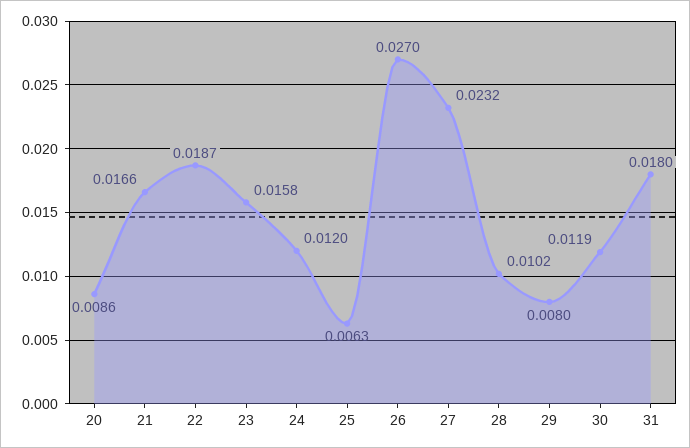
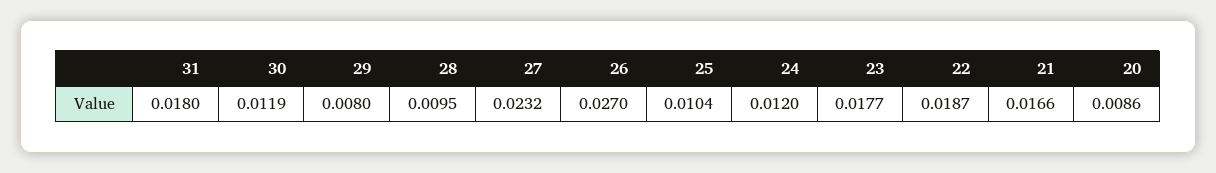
23: 0.0158 -> 0.0177
25: 0.0063 -> 0.0104
28: 0.0102 -> 0.0095

